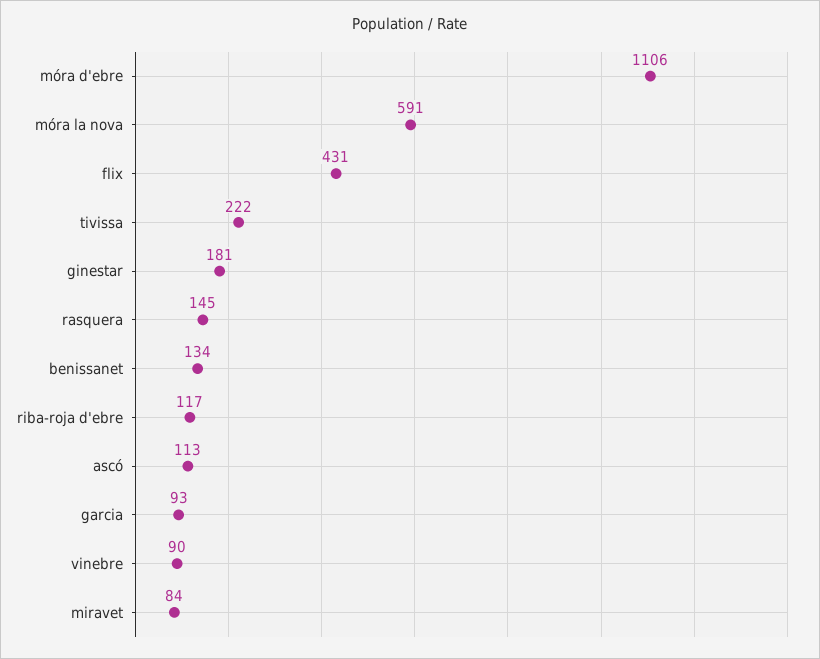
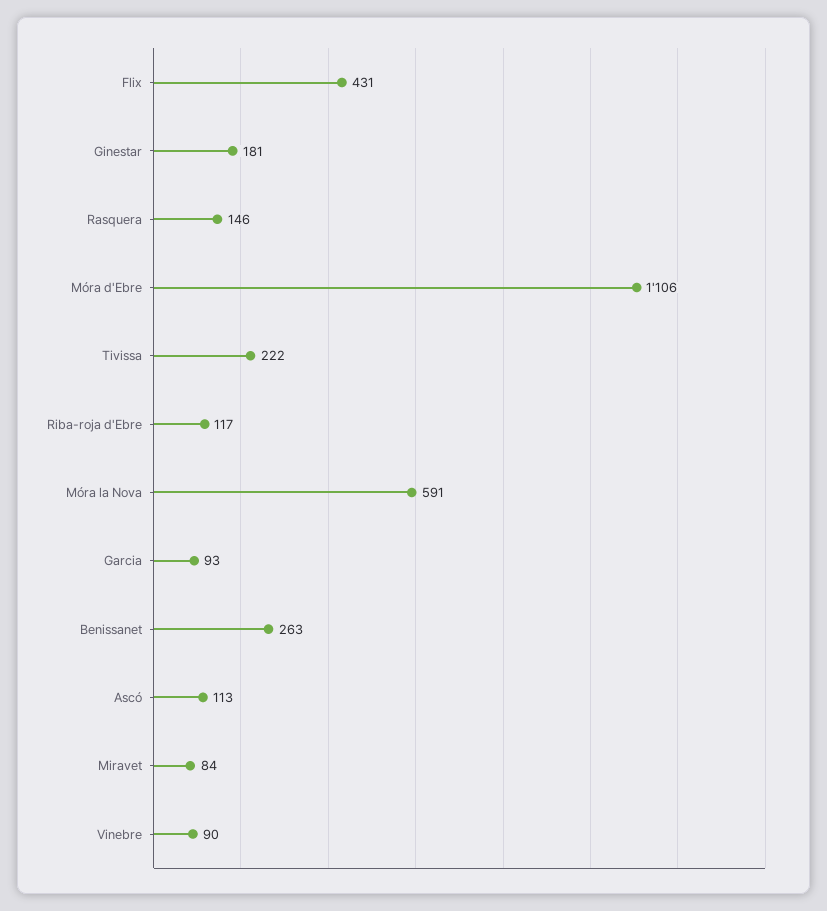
rasquera: 145 -> 146
benissanet: 134 -> 263

